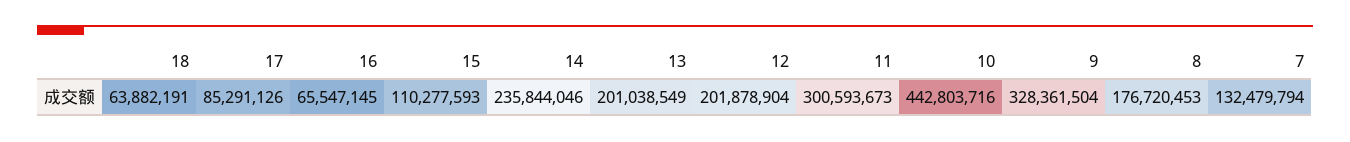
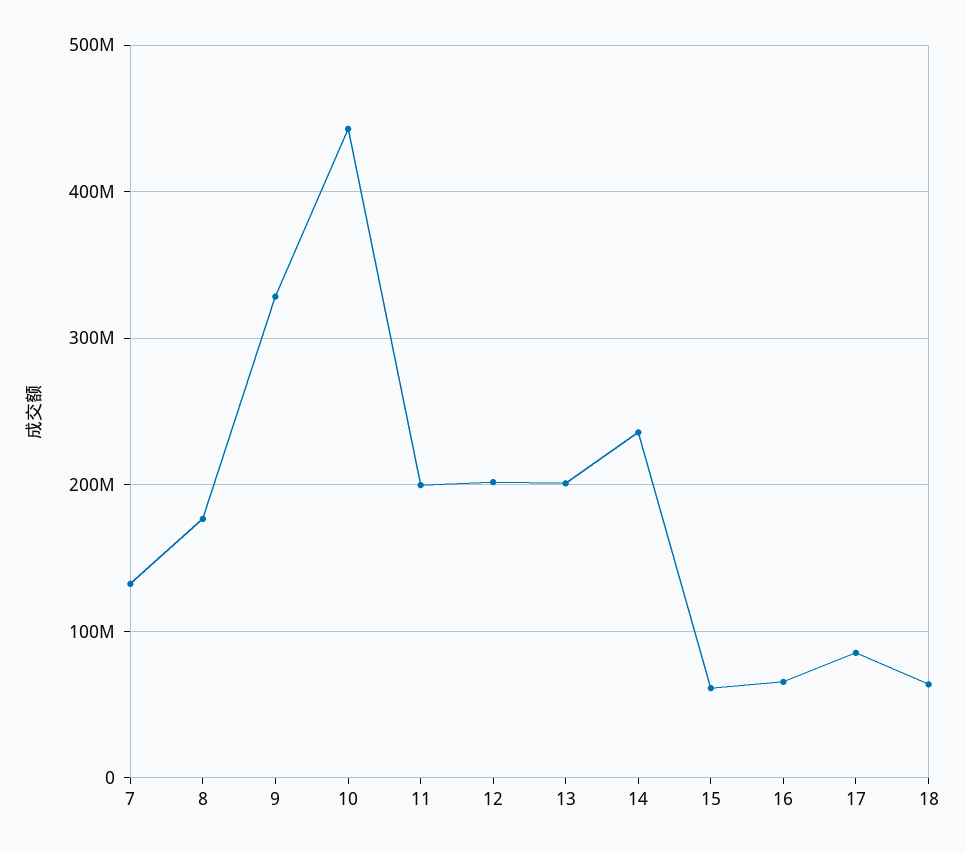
15: 110277593 -> 60000000
11: 300593673 -> 200000000

